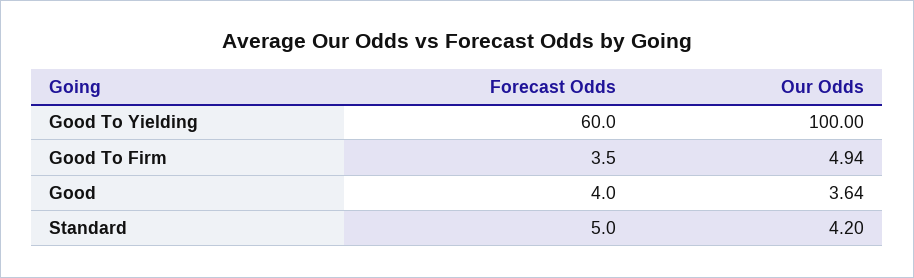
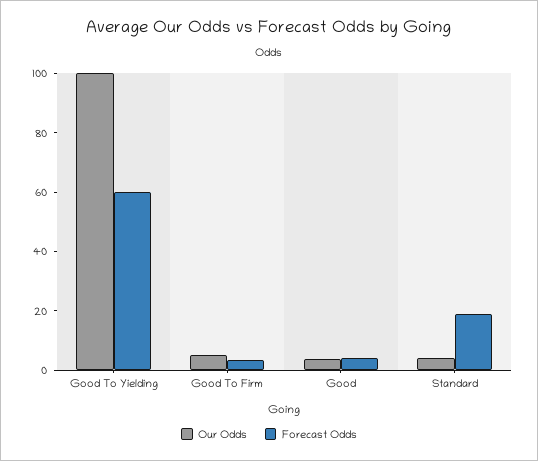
Forecast Odds, Standard: 5 -> 20

